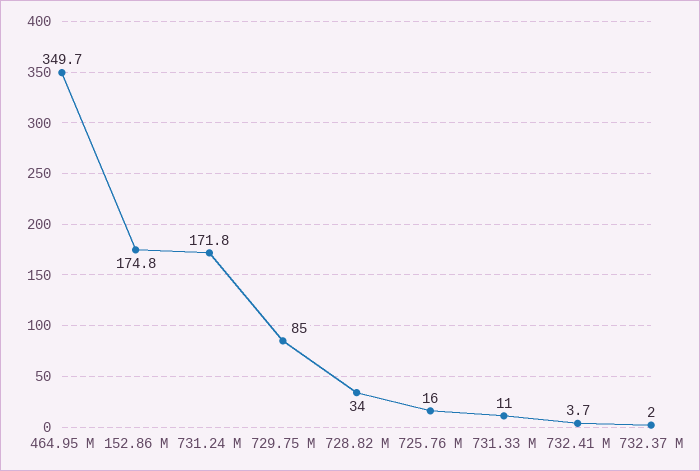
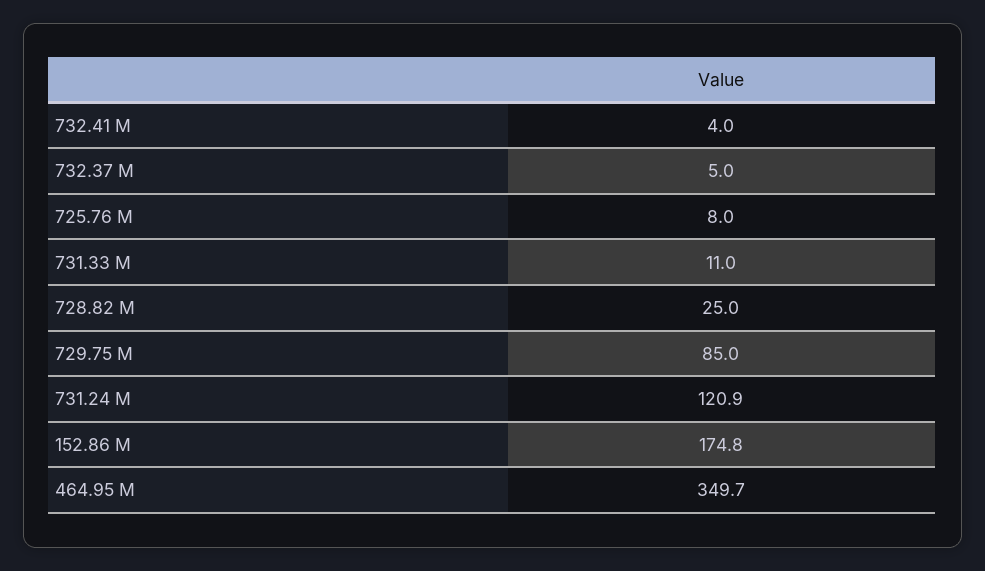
731.24 M: 171.8 -> 120.9
728.82 M: 34 -> 25
725.76 M: 16 -> 8
732.41 M: 3.7 -> 4
732.37 M: 2 -> 5

